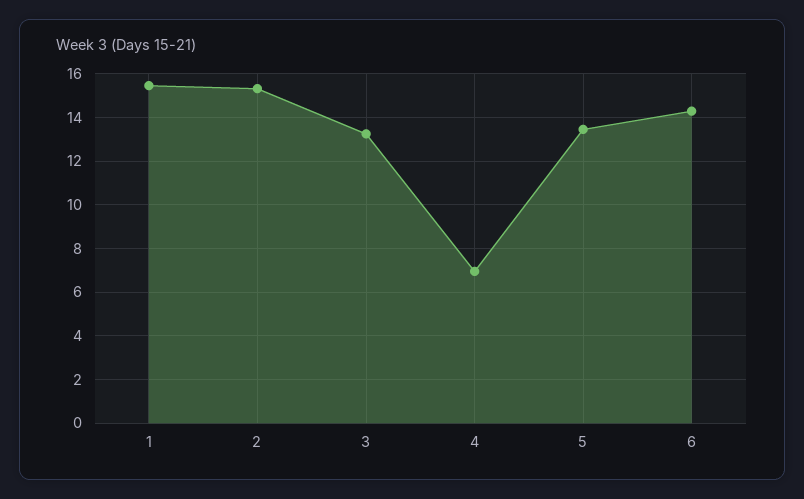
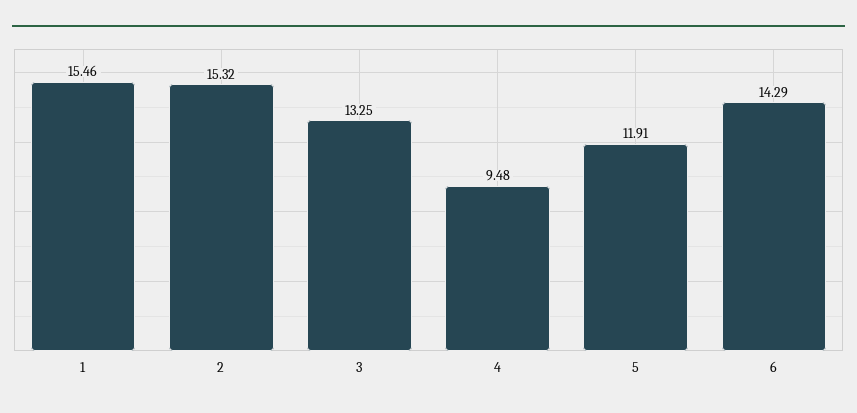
4: 7 -> 9.48
5: 13.5 -> 11.91

